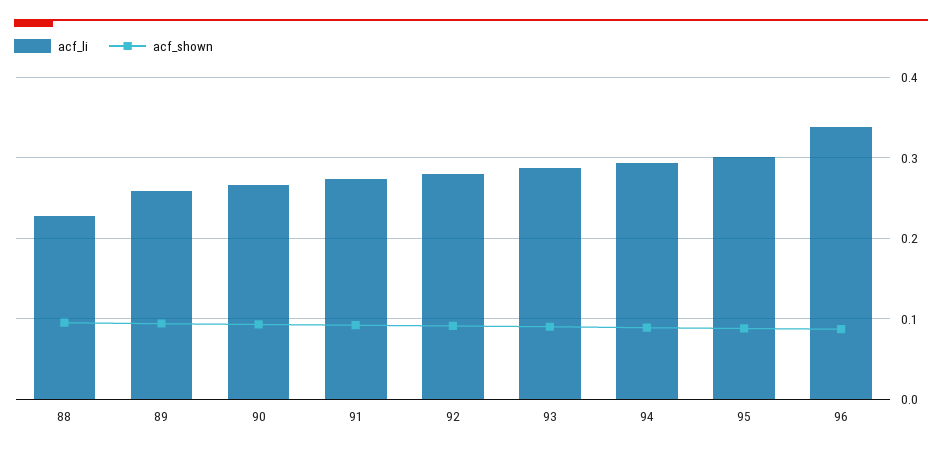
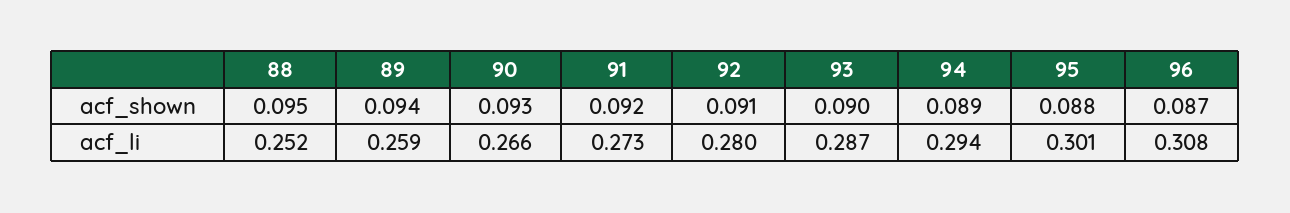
acf_li, 88: 0.23 -> 0.252
acf_li, 96: 0.34 -> 0.308

